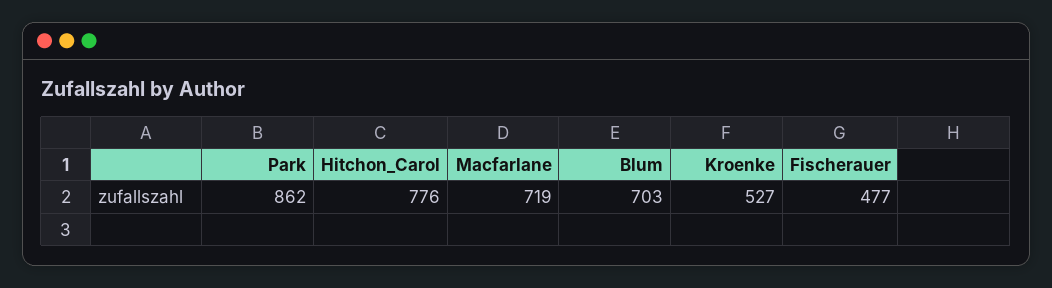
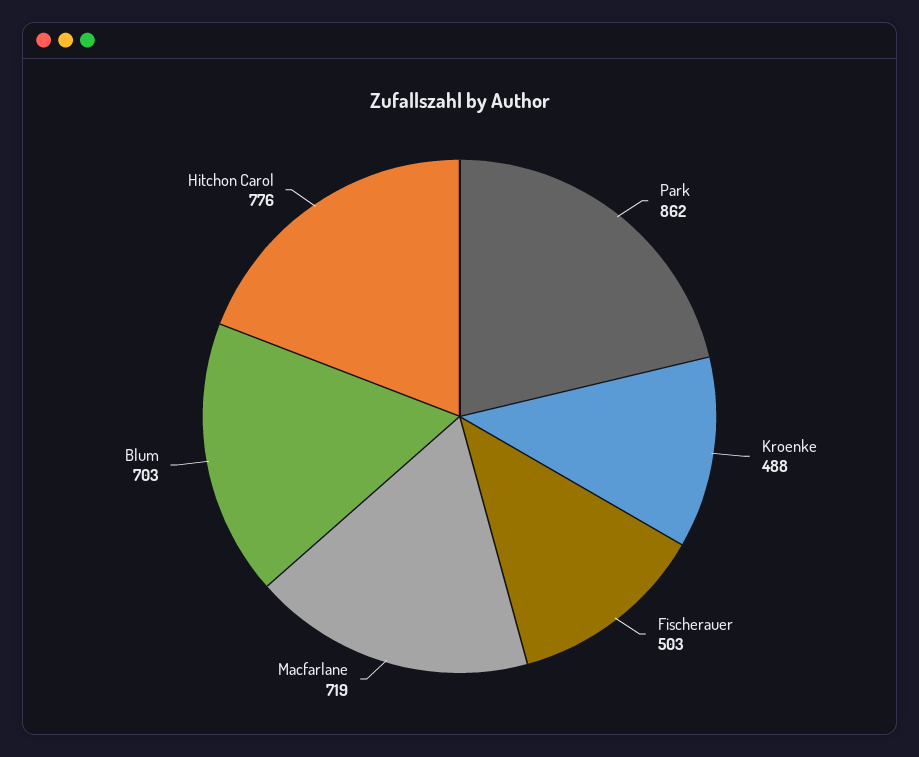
Kroenke: 527 -> 488
Fischerauer: 477 -> 503

